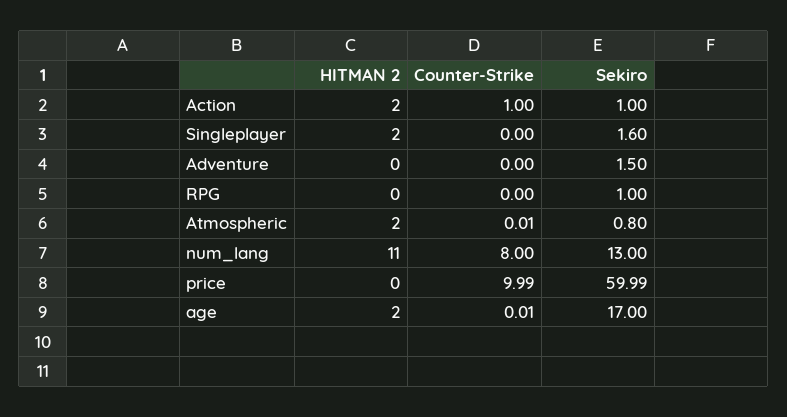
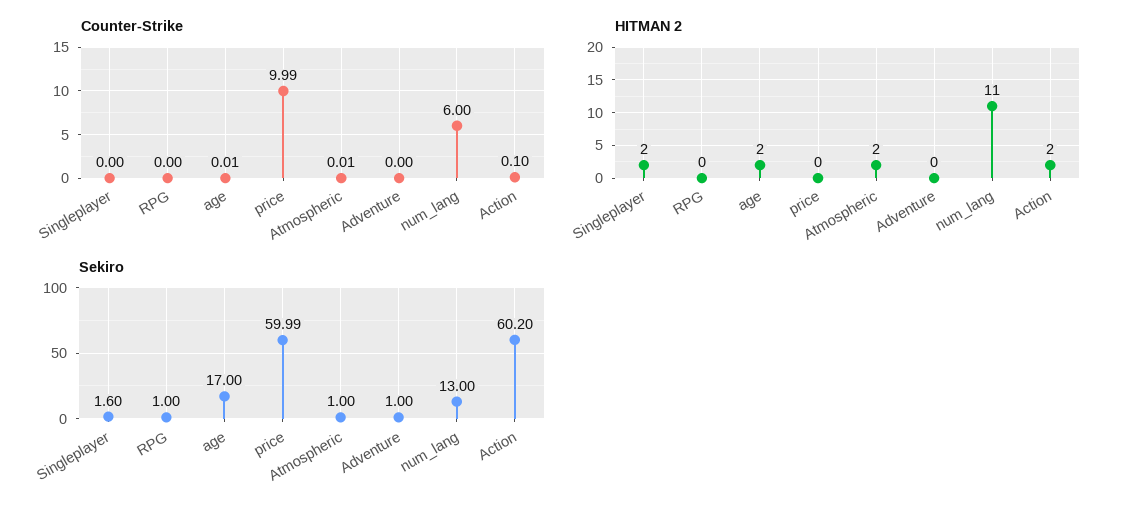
Counter-Strike, Action: 1 -> 0.1
Sekiro, Action: 1 -> 60.2
Sekiro, Adventure: 1.5 -> 1
Sekiro, Atmospheric: 0.8 -> 1
Counter-Strike, num_lang: 8 -> 6

